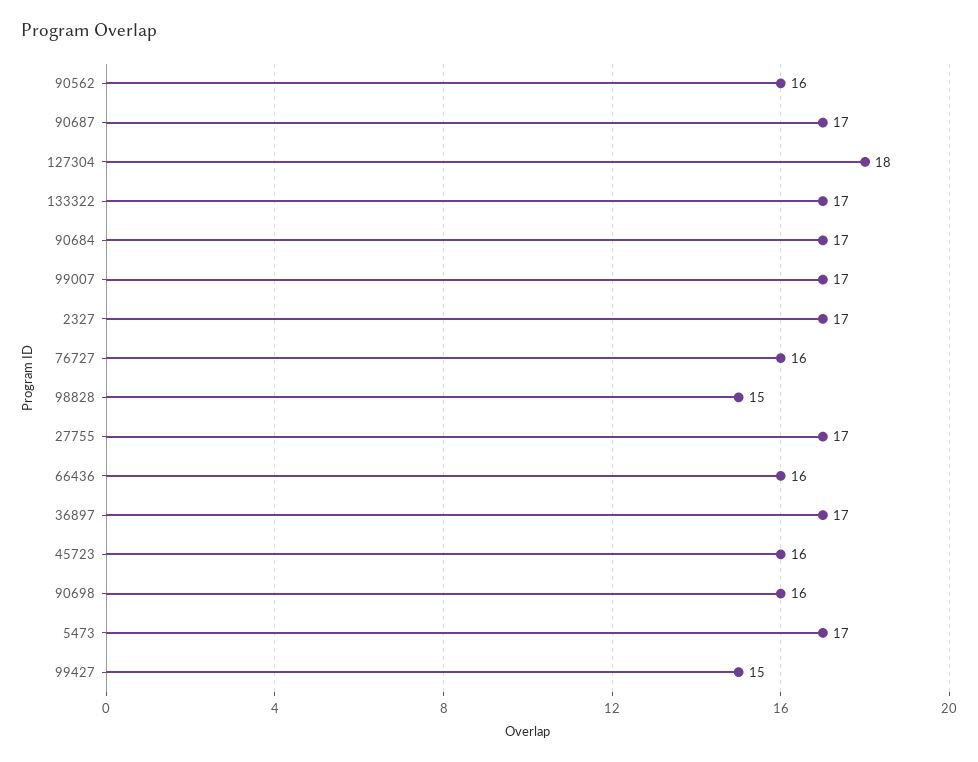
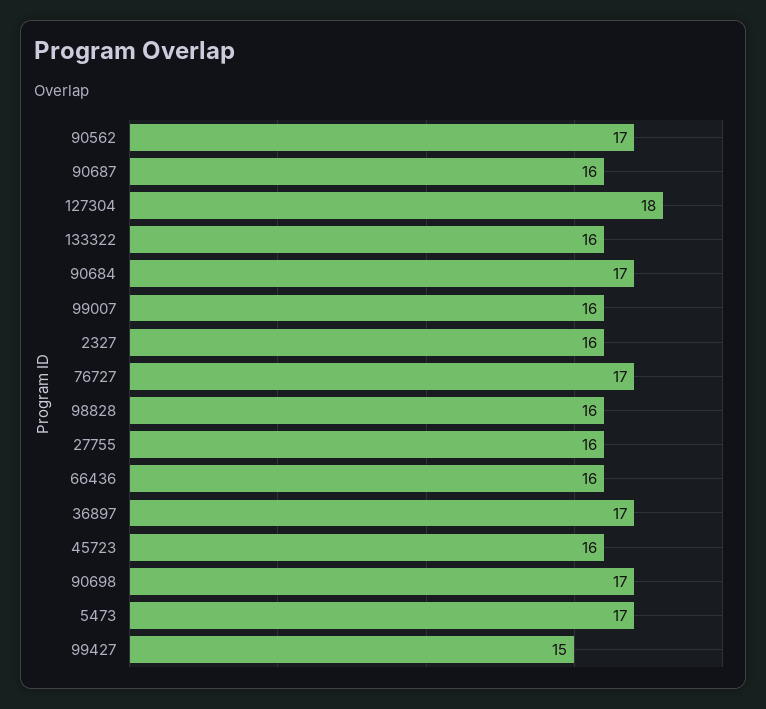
90562: 16 -> 17
90687: 17 -> 16
133322: 17 -> 16
99007: 17 -> 16
2327: 17 -> 16
76727: 16 -> 17
98828: 15 -> 16
27755: 17 -> 16
90698: 16 -> 17

